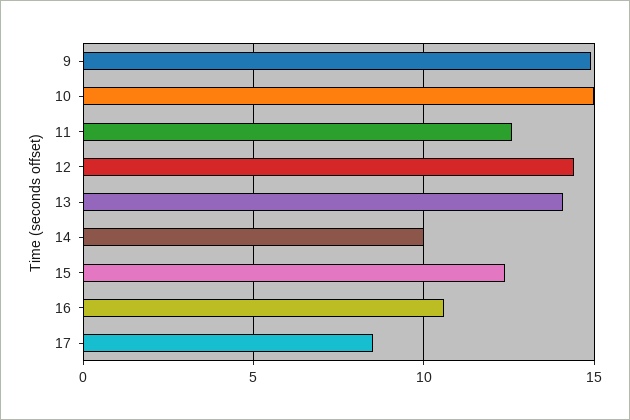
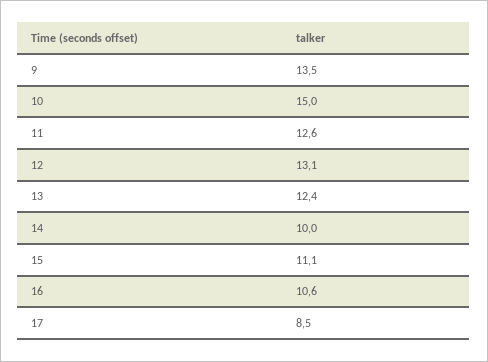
9: 15 -> 13.5
12: 14.5 -> 13.1
13: 14 -> 12.4
15: 12.5 -> 11.1

